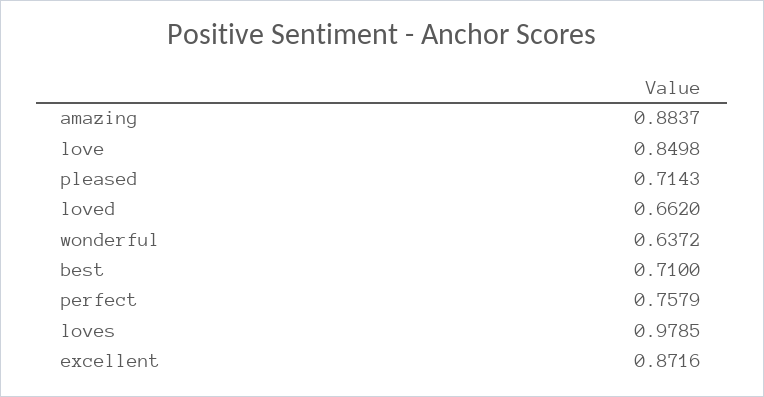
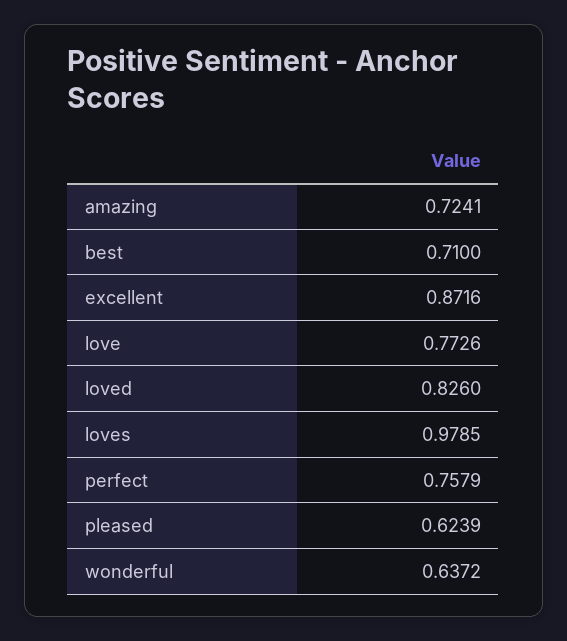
amazing: 0.8837 -> 0.7241
love: 0.8498 -> 0.7726
pleased: 0.7143 -> 0.6239
loved: 0.662 -> 0.826

